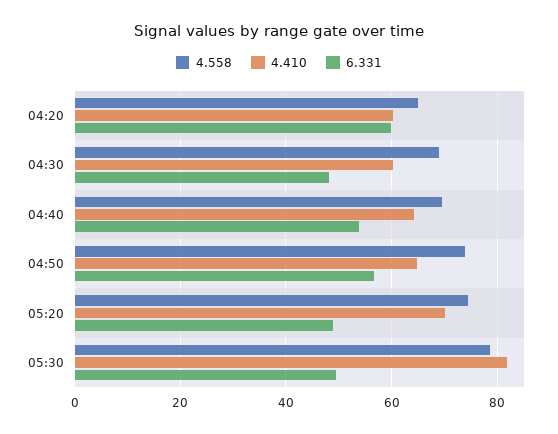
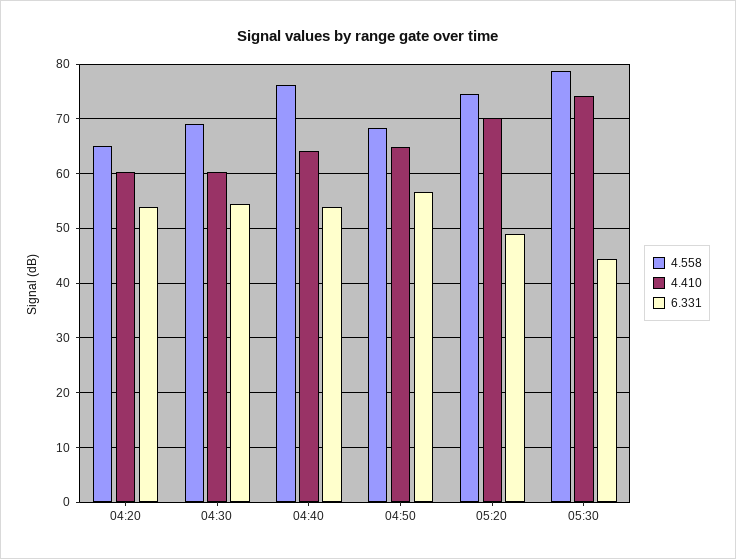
6.331, 04:20: 60 -> 54
6.331, 04:30: 48 -> 54
4.558, 04:40: 70 -> 76
4.558, 04:50: 74 -> 68
4.410, 05:30: 82 -> 74
6.331, 05:30: 50 -> 44

